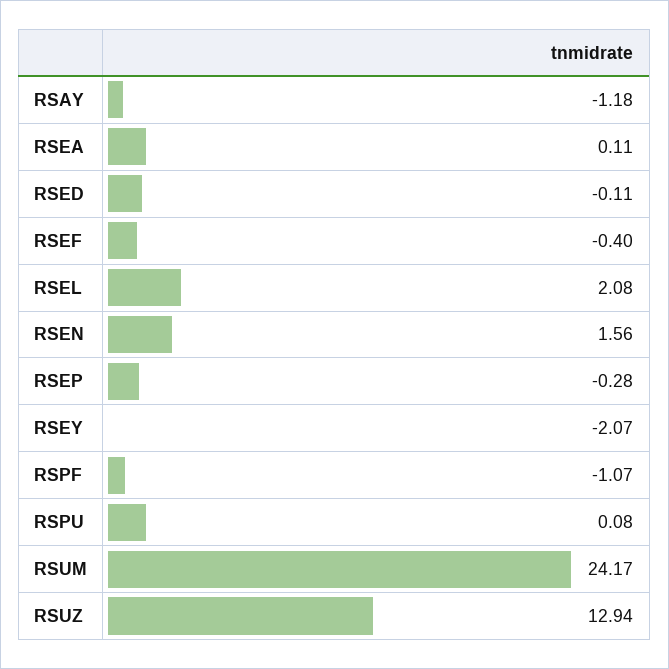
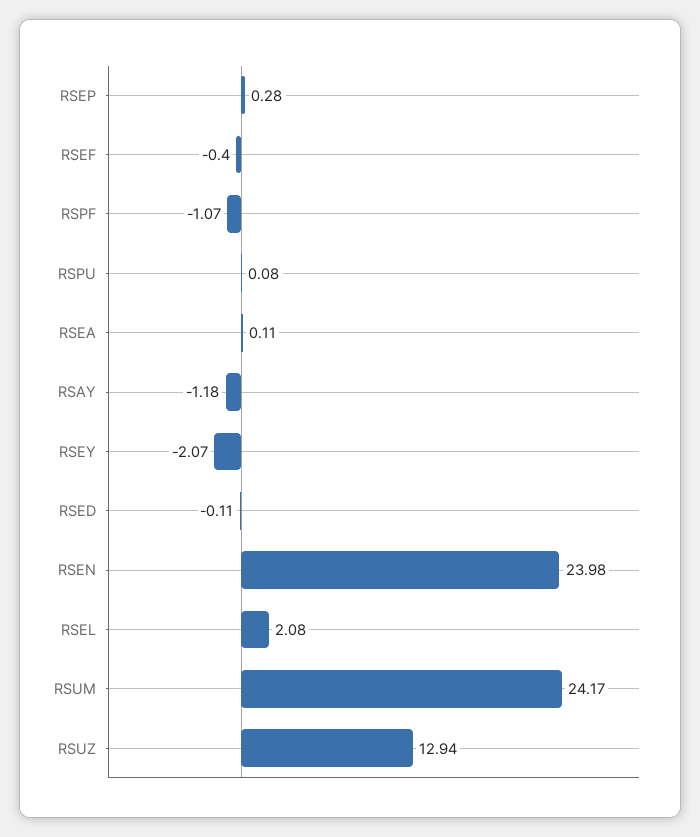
RSEN: 1.56 -> 23.98
RSEP: -0.28 -> 0.28

